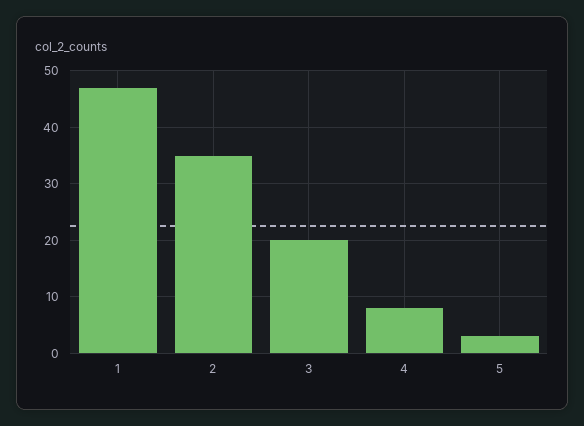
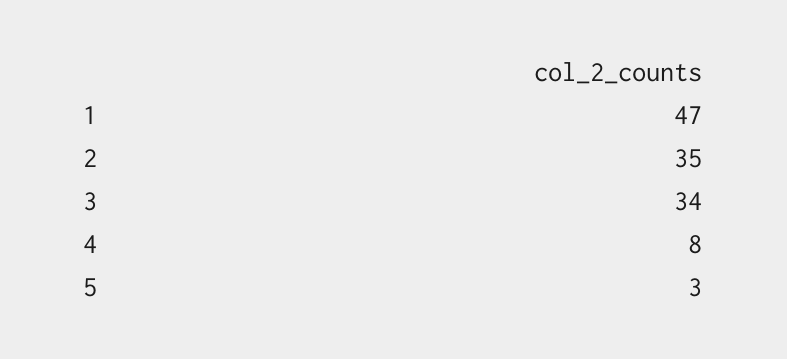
3: 20 -> 34

